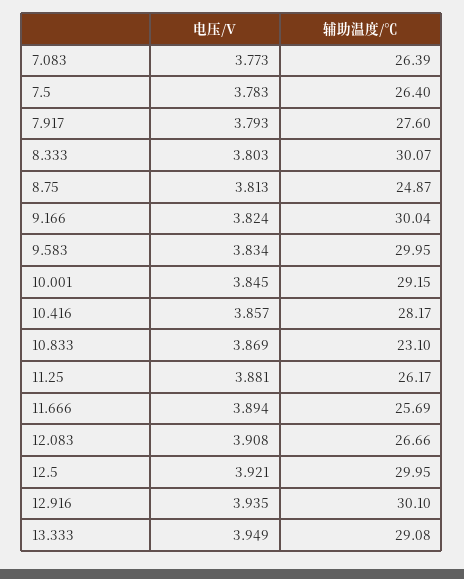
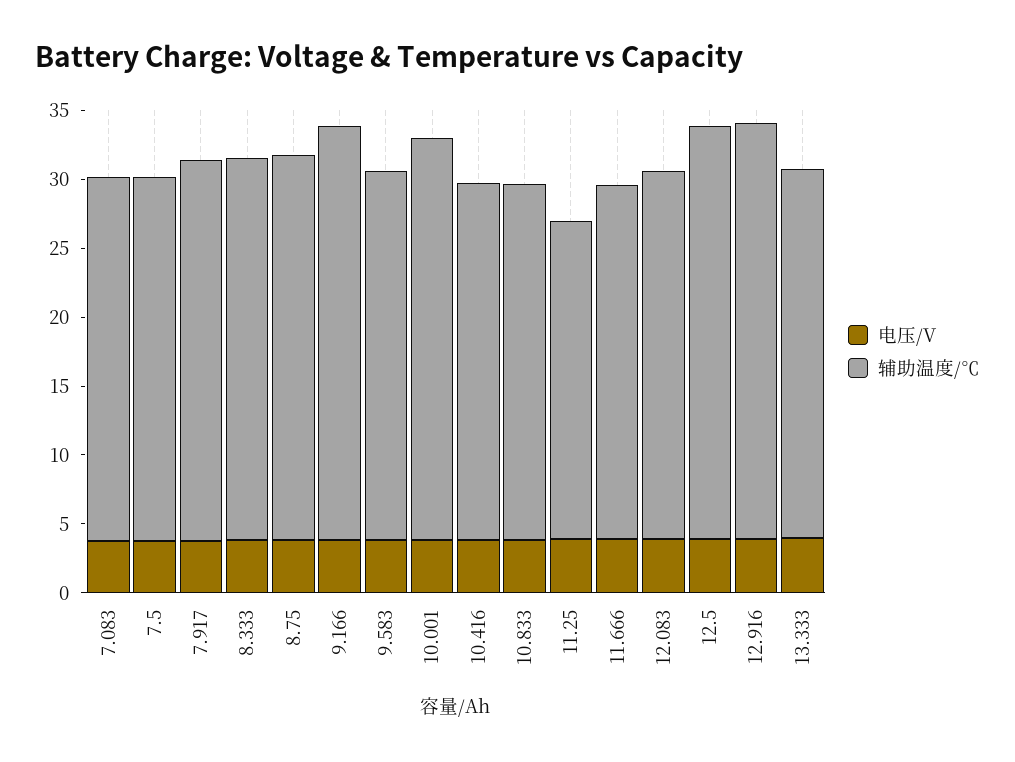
辅助温度/℃, 8.333: 30.07 -> 28
辅助温度/℃, 8.75: 24.87 -> 28
辅助温度/℃, 9.583: 29.95 -> 27
辅助温度/℃, 10.416: 28.17 -> 26
辅助温度/℃, 10.833: 23.1 -> 26
辅助温度/℃, 11.25: 26.17 -> 23
辅助温度/℃, 13.333: 29.08 -> 27

